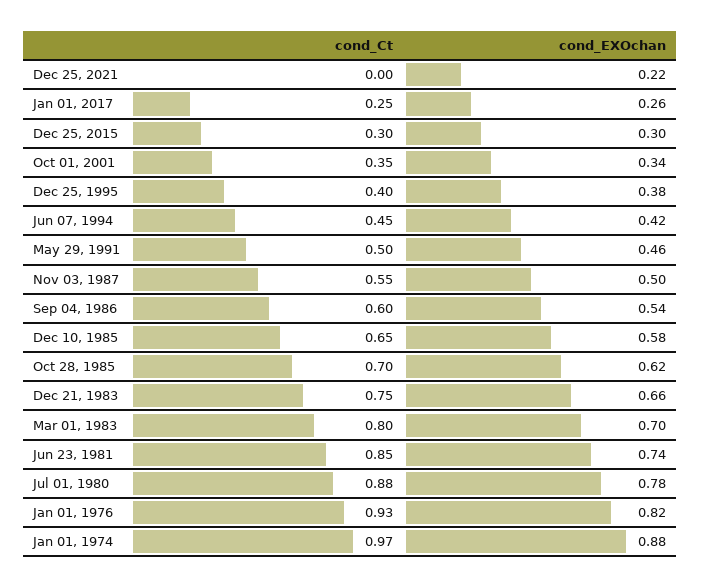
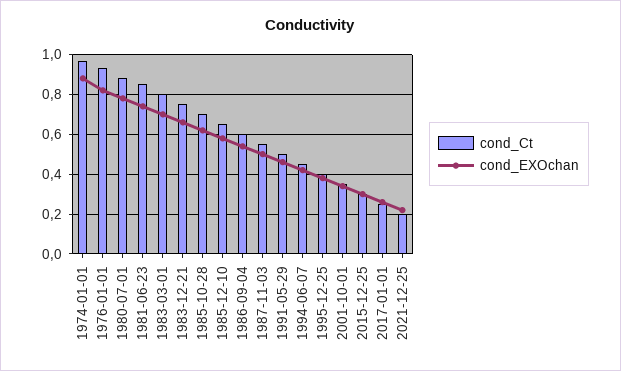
cond_Ct, Dec 25, 2021: 0 -> 0.2

